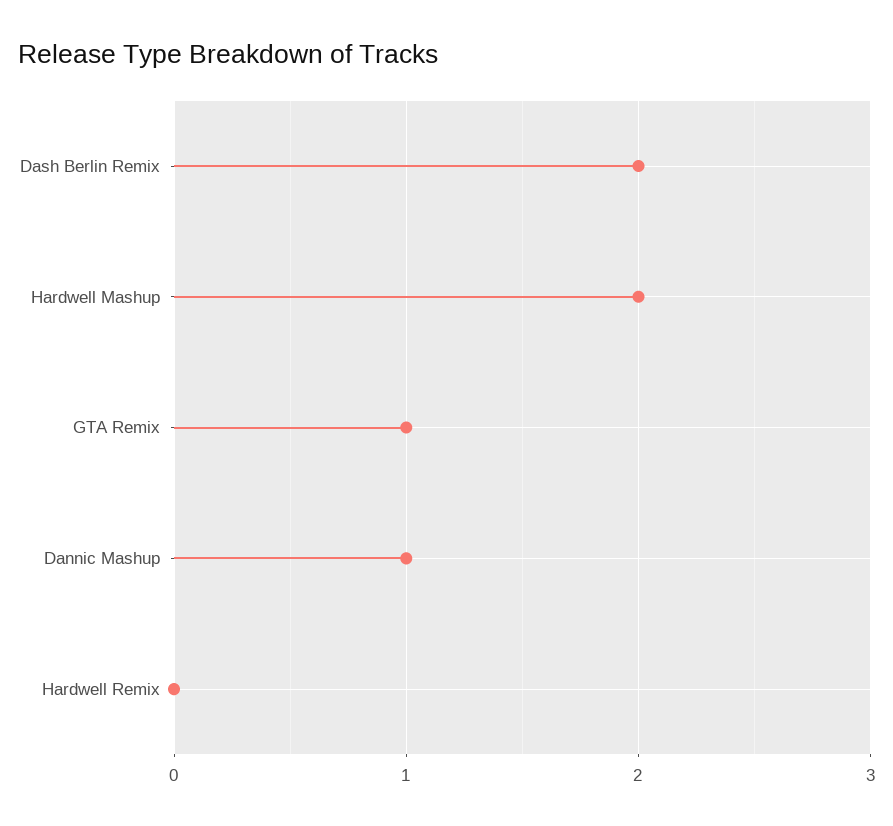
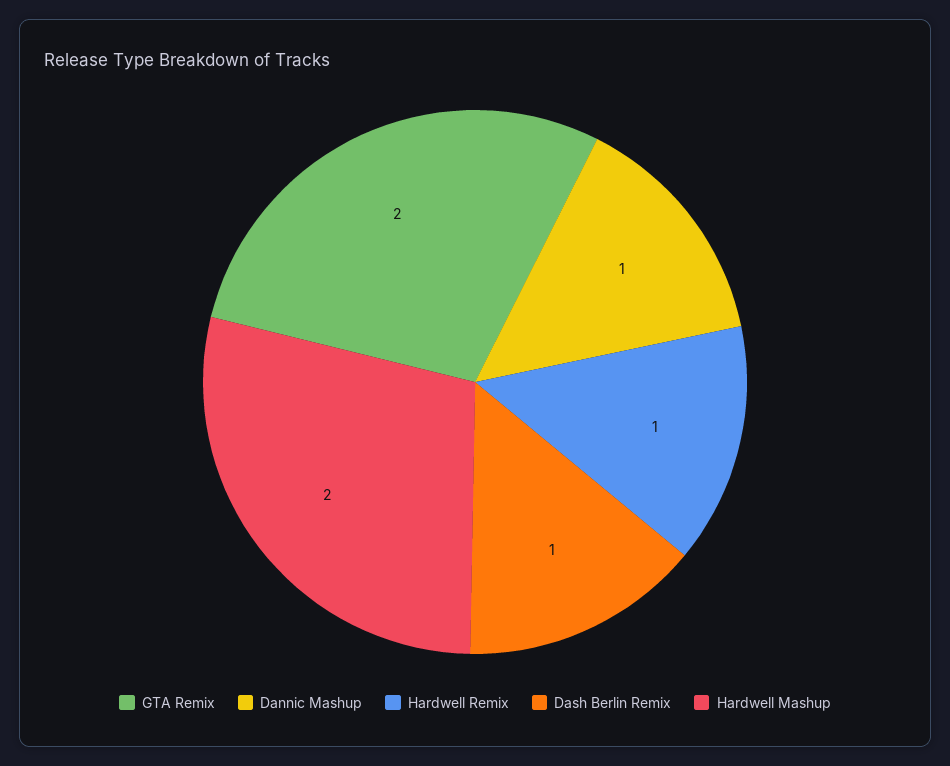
Dash Berlin Remix: 2 -> 1
GTA Remix: 1 -> 2
Hardwell Remix: 0 -> 1

